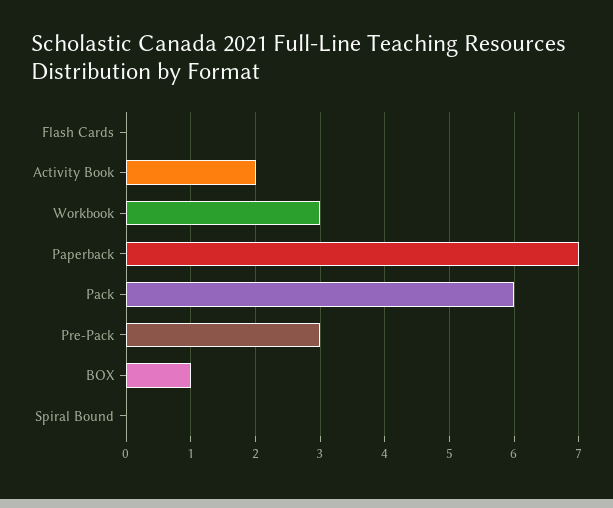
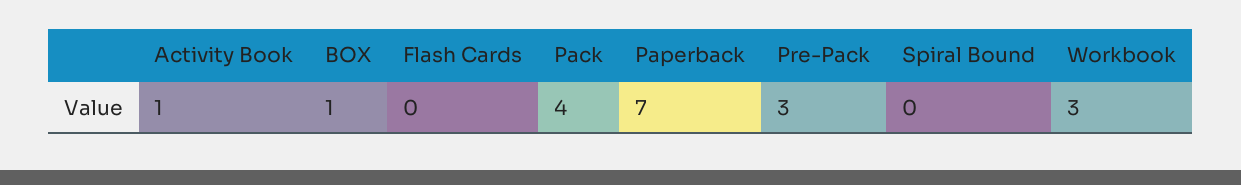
Activity Book: 2 -> 1
Pack: 6 -> 4

